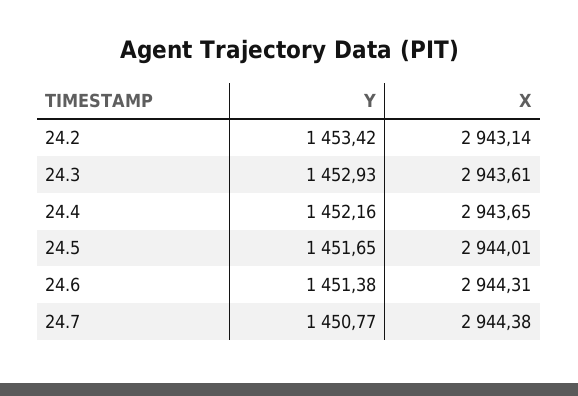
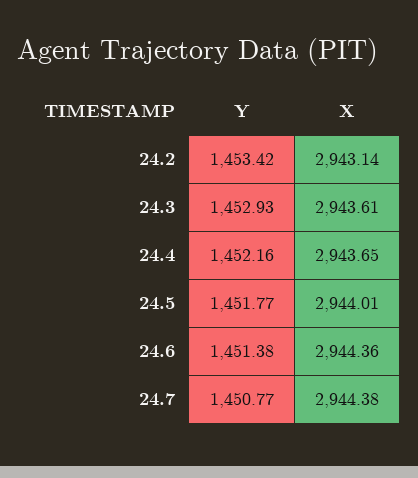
Y, 24.5: 1451.65 -> 1451.77
X, 24.6: 2944.31 -> 2944.36

